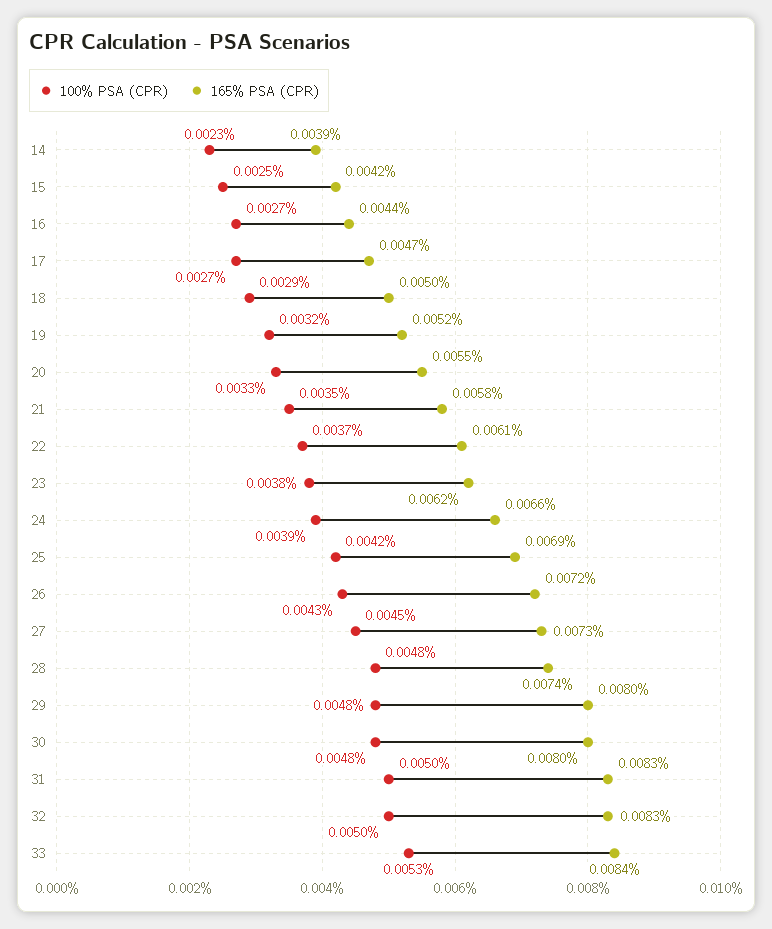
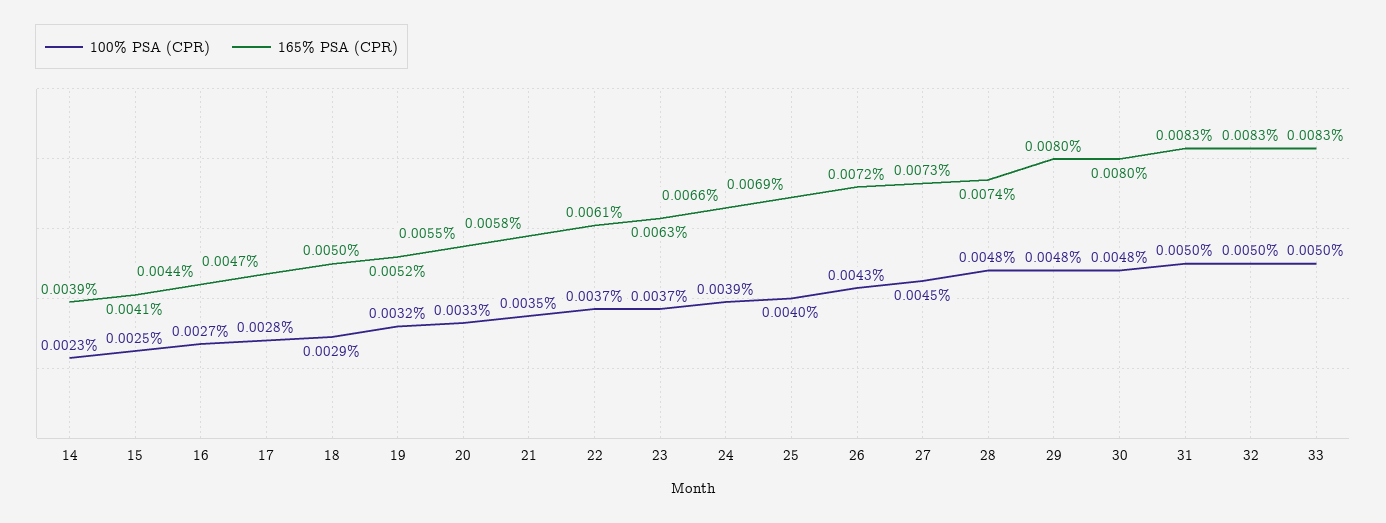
165% PSA (CPR), 15: 0.0042 -> 0.0041
100% PSA (CPR), 17: 0.0027 -> 0.0028
100% PSA (CPR), 23: 0.0038 -> 0.0037
165% PSA (CPR), 23: 0.0062 -> 0.0063
100% PSA (CPR), 25: 0.0042 -> 0.004
100% PSA (CPR), 33: 0.0053 -> 0.005
165% PSA (CPR), 33: 0.0084 -> 0.0083

